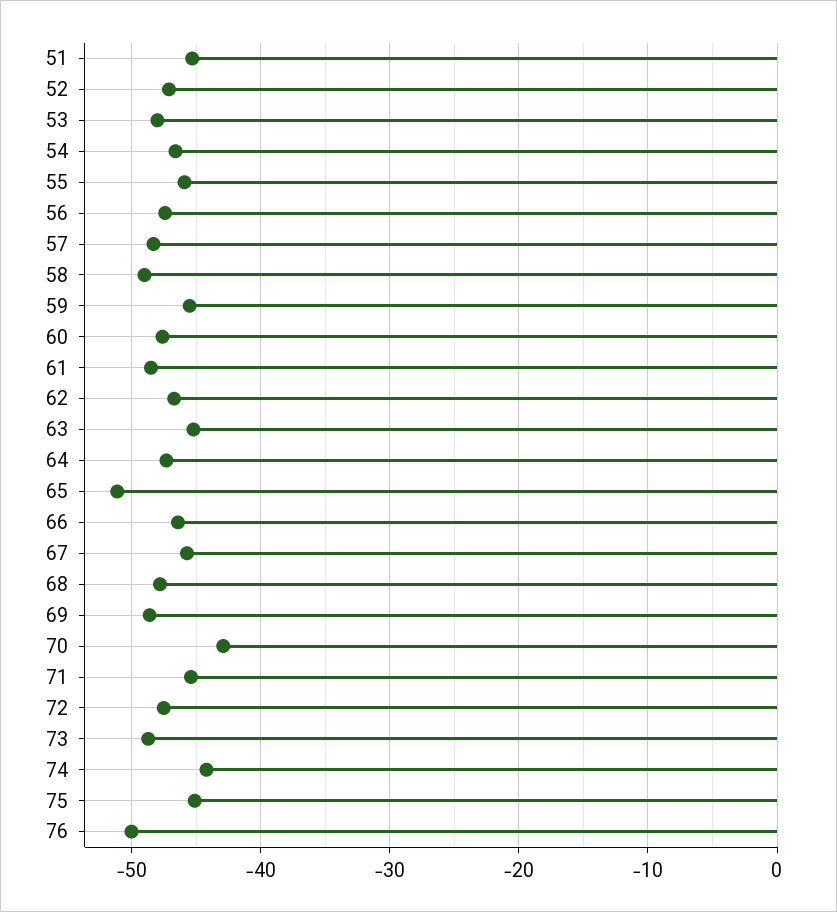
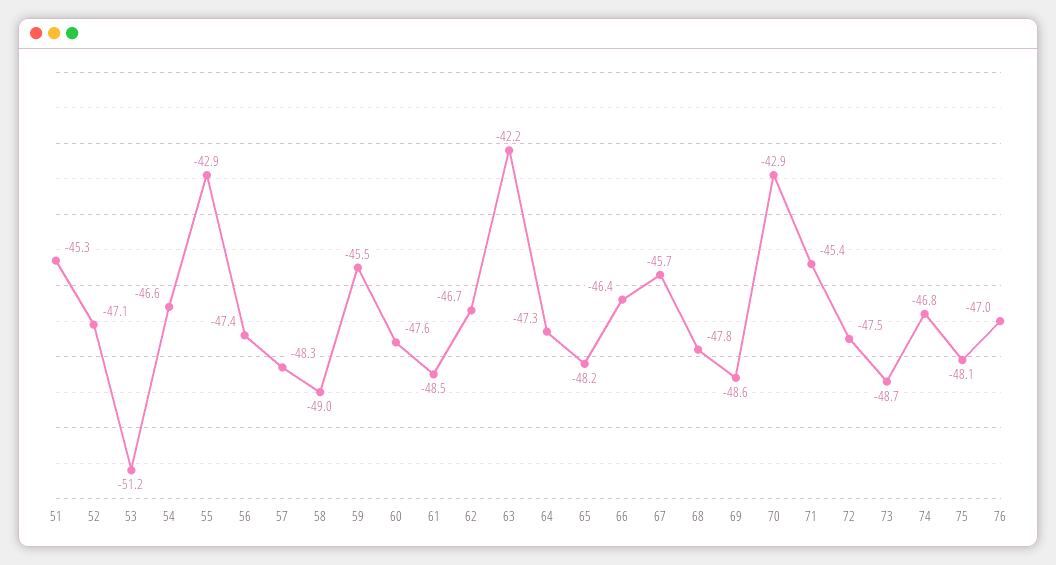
53: -48 -> -51.2
55: -46 -> -42.9
63: -45 -> -42.2
65: -51 -> -48.2
74: -44 -> -46.8
75: -45 -> -48.1
76: -50 -> -47

